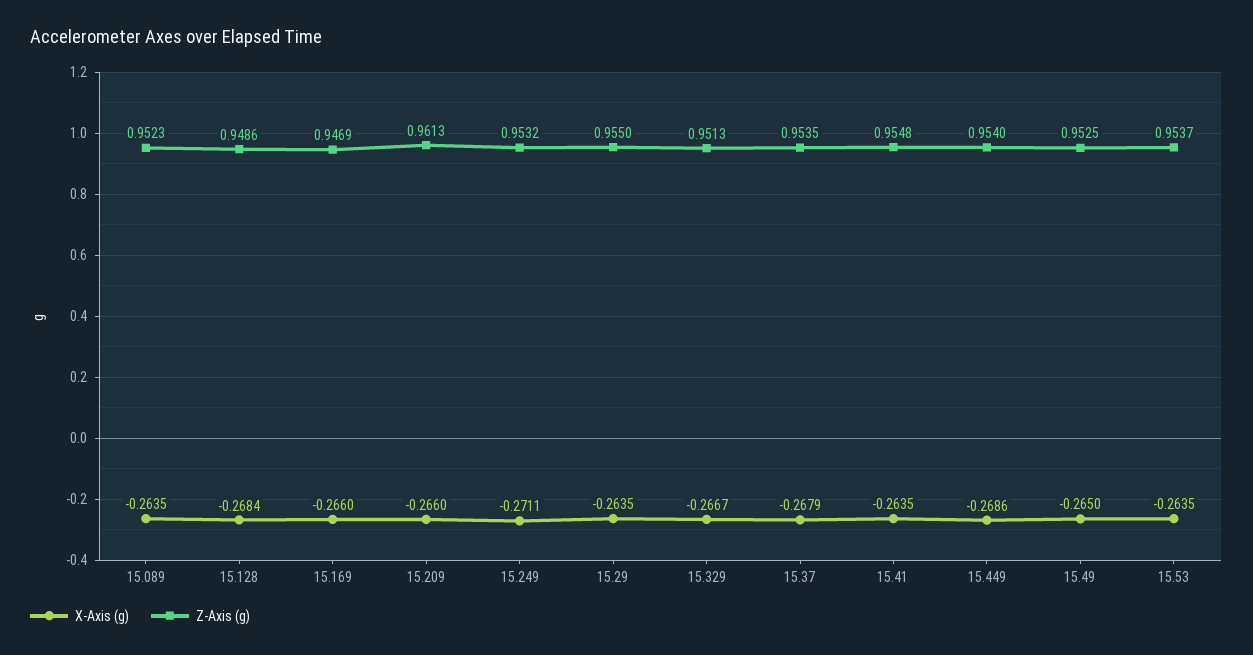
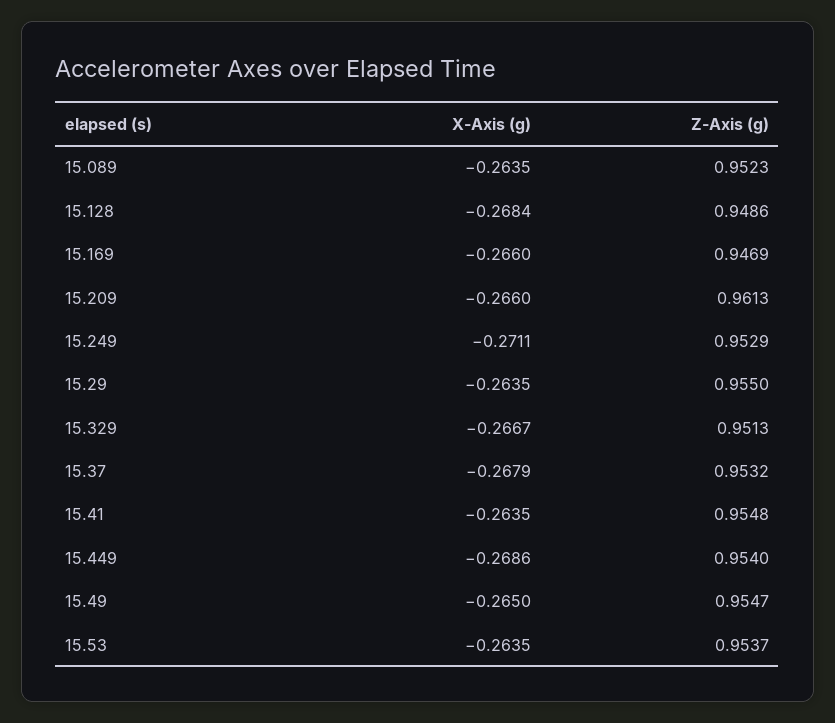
Z-Axis (g), 15.249: 0.9532 -> 0.9529
Z-Axis (g), 15.37: 0.9535 -> 0.9532
Z-Axis (g), 15.49: 0.9525 -> 0.9547

